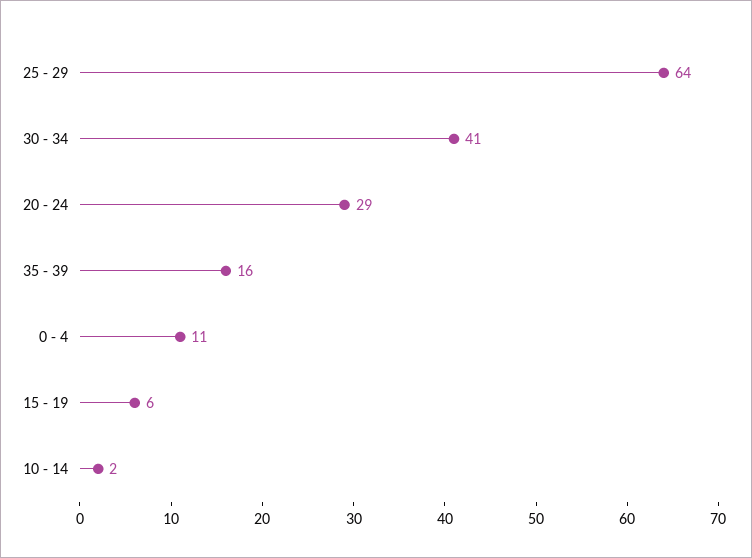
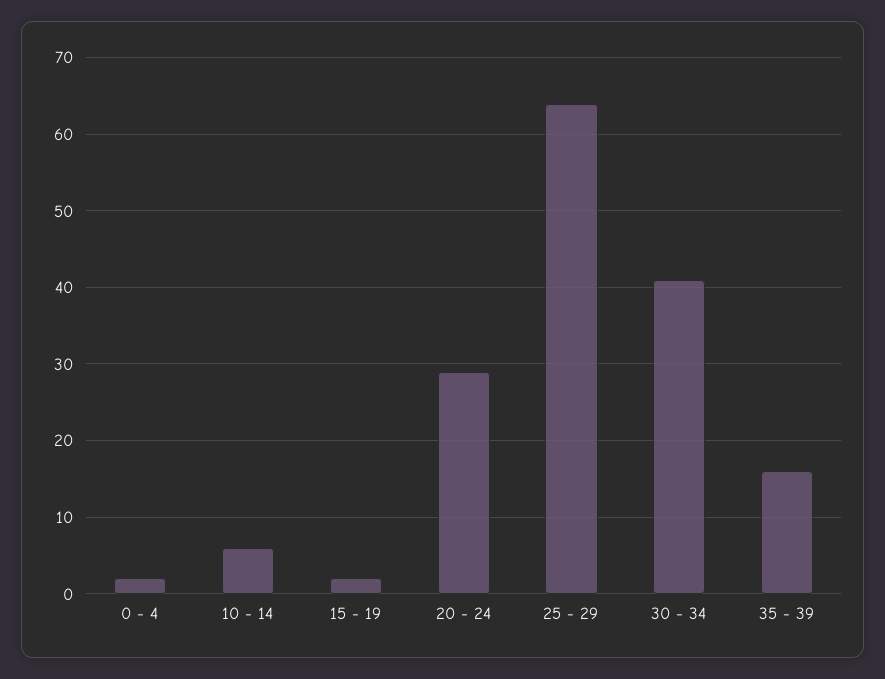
0 - 4: 11 -> 2
15 - 19: 6 -> 2
10 - 14: 2 -> 6

